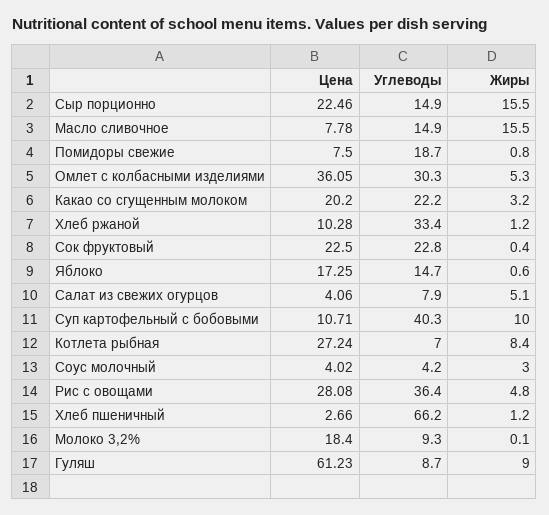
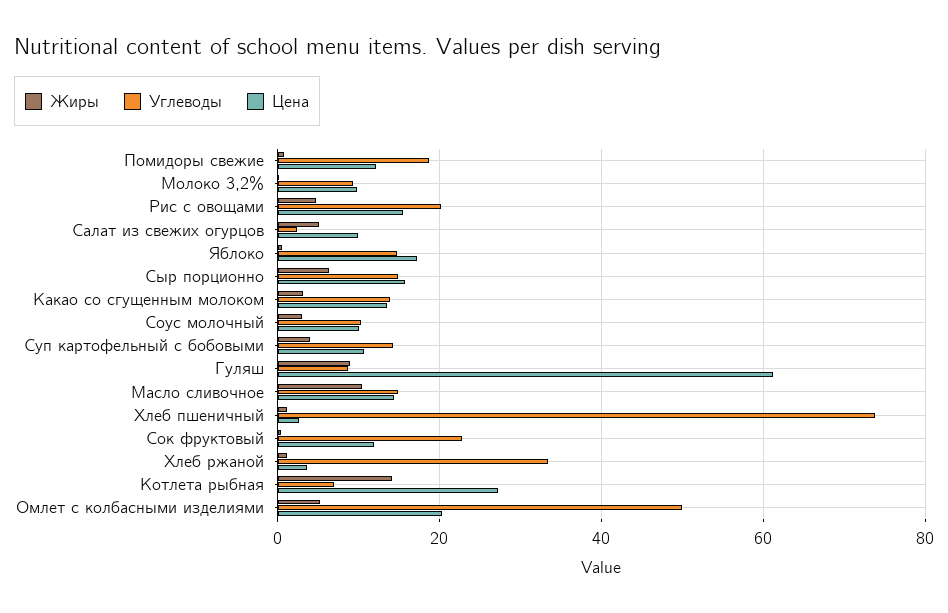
Цена, Сыр порционно: 22.46 -> 16
Жиры, Сыр порционно: 15.5 -> 6
Цена, Масло сливочное: 7.78 -> 14
Жиры, Масло сливочное: 15.5 -> 10
Цена, Помидоры свежие: 7.5 -> 12
Цена, Омлет с колбасными изделиями: 36.05 -> 20
Углеводы, Омлет с колбасными изделиями: 30.3 -> 50
Цена, Какао со сгущенным молоком: 20.2 -> 14
Углеводы, Какао со сгущенным молоком: 22.2 -> 14
Цена, Хлеб ржаной: 10.28 -> 4
Цена, Сок фруктовый: 22.5 -> 12
Цена, Салат из свежих огурцов: 4.06 -> 10
Углеводы, Салат из свежих огурцов: 7.9 -> 2
Углеводы, Суп картофельный с бобовыми: 40.3 -> 14
Жиры, Суп картофельный с бобовыми: 10 -> 4
Жиры, Котлета рыбная: 8.4 -> 14
Цена, Соус молочный: 4.02 -> 10
Углеводы, Соус молочный: 4.2 -> 10
Цена, Рис с овощами: 28.08 -> 16
Углеводы, Рис с овощами: 36.4 -> 20
Углеводы, Хлеб пшеничный: 66.2 -> 74
Цена, Молоко 3,2%: 18.4 -> 10

